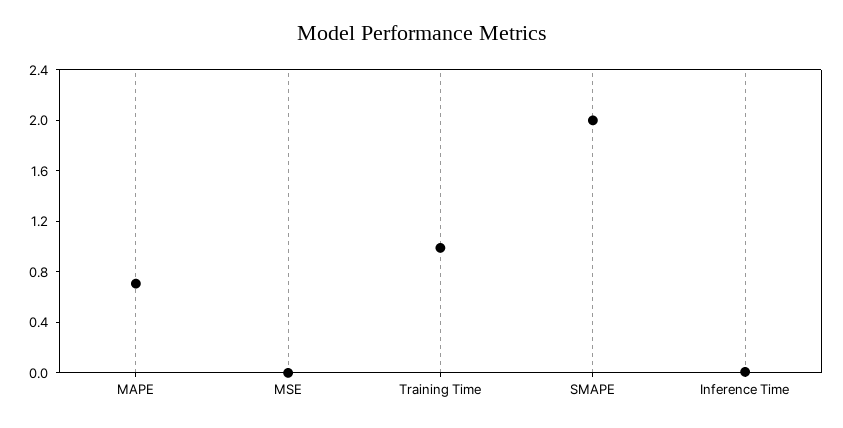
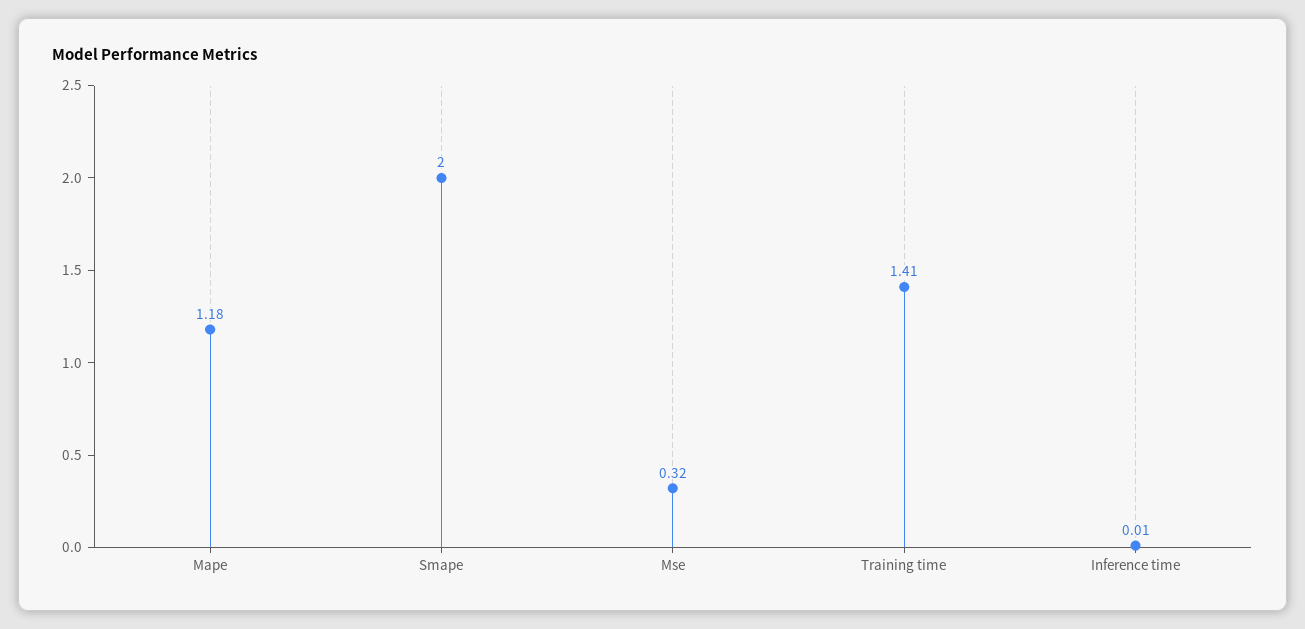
MAPE: 0.7 -> 1.18
MSE: 0 -> 0.32
Training Time: 1 -> 1.41

